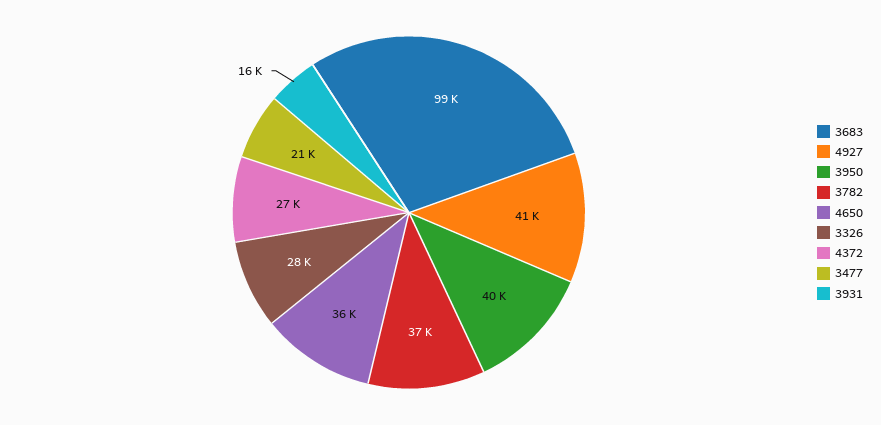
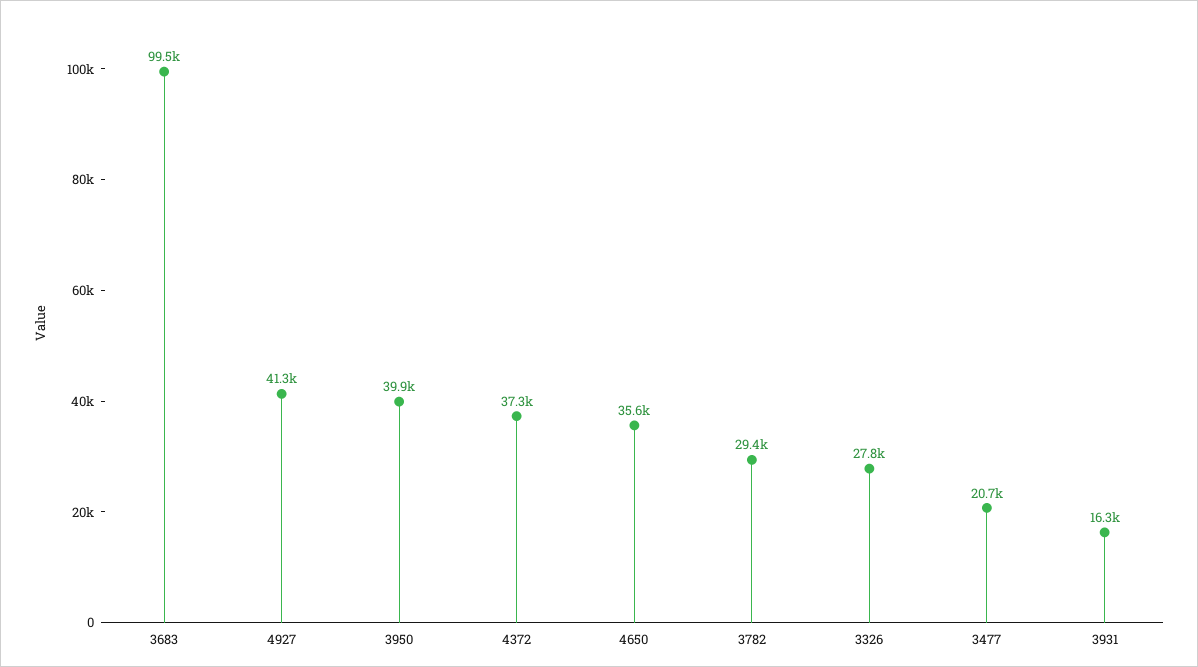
3782: 37000 -> 29400
4372: 27000 -> 37300

